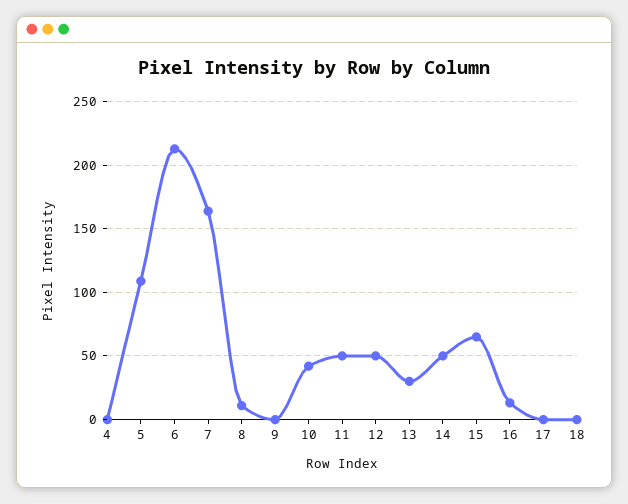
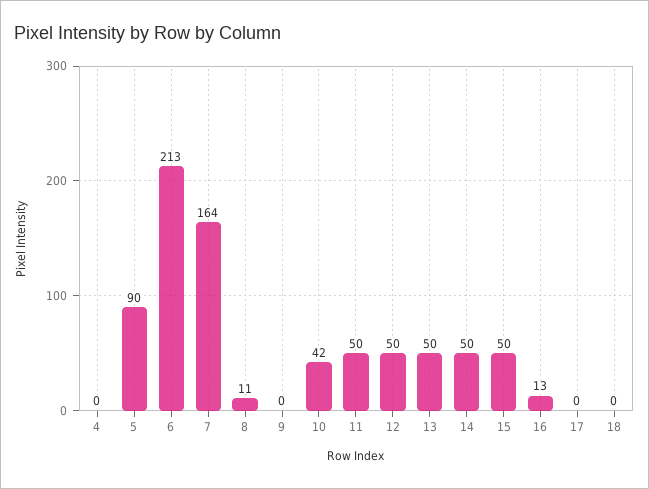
5: 110 -> 90
13: 30 -> 50
15: 65 -> 50

